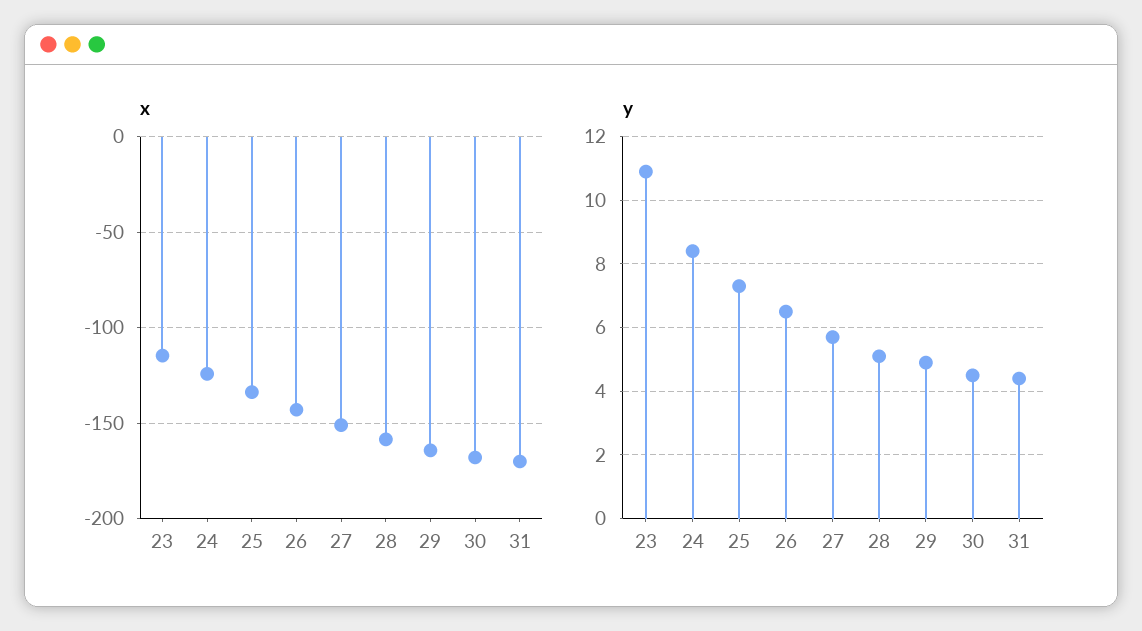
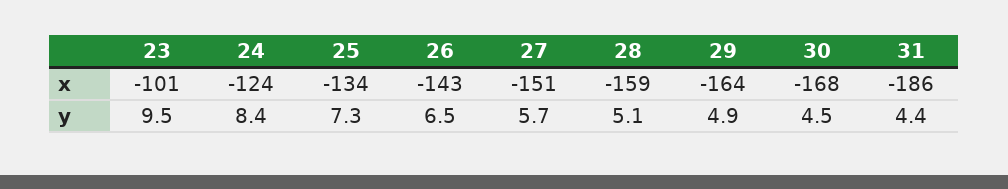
x, 23: -115 -> -101
x, 31: -170 -> -186
y, 23: 11 -> 9.5

